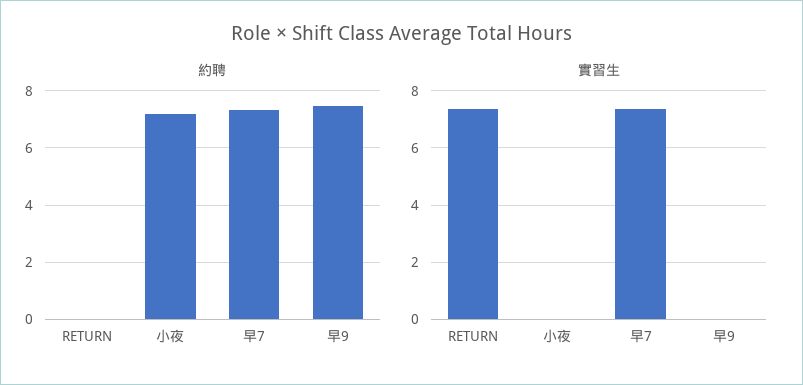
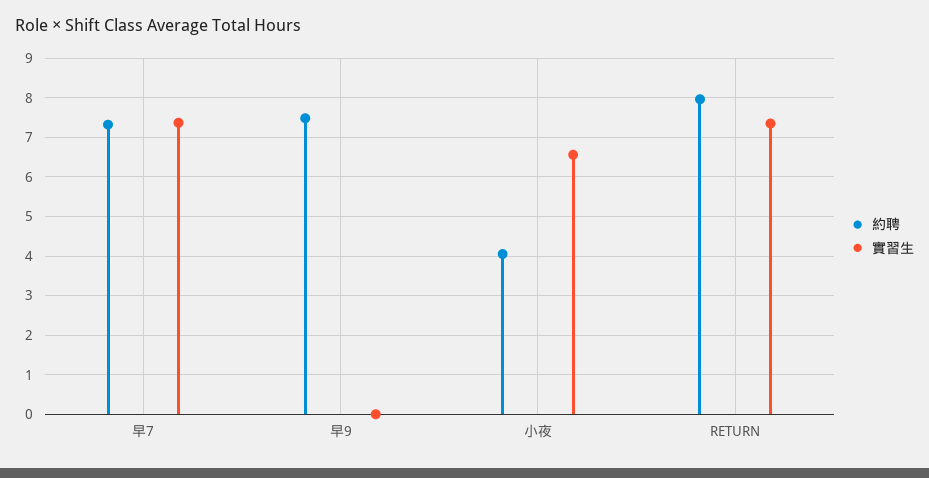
約聘, RETURN: 0 -> 8
約聘, 小夜: 7.25 -> 4
實習生, 小夜: 0 -> 6.6

